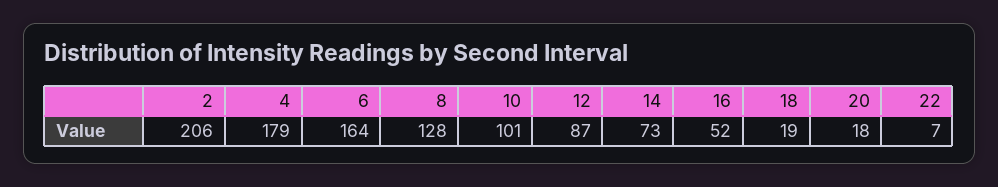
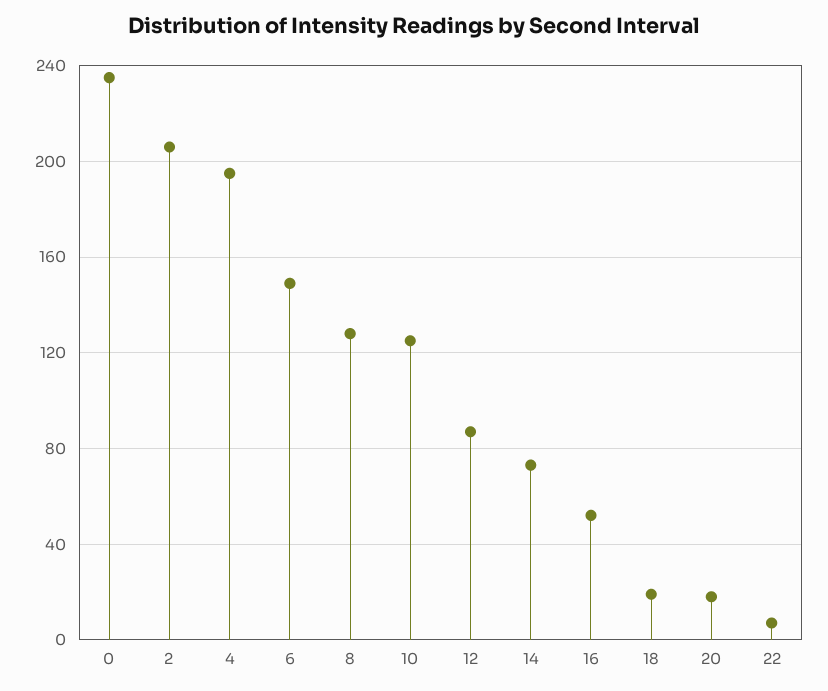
4: 179 -> 195
6: 164 -> 150
10: 101 -> 125
0: none -> 235

